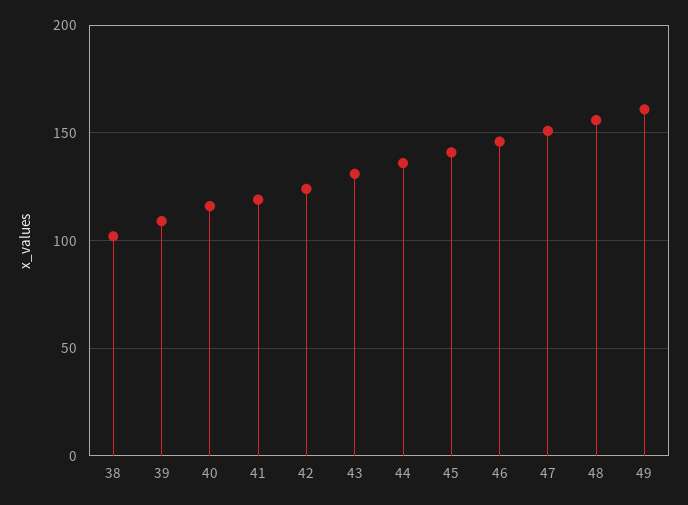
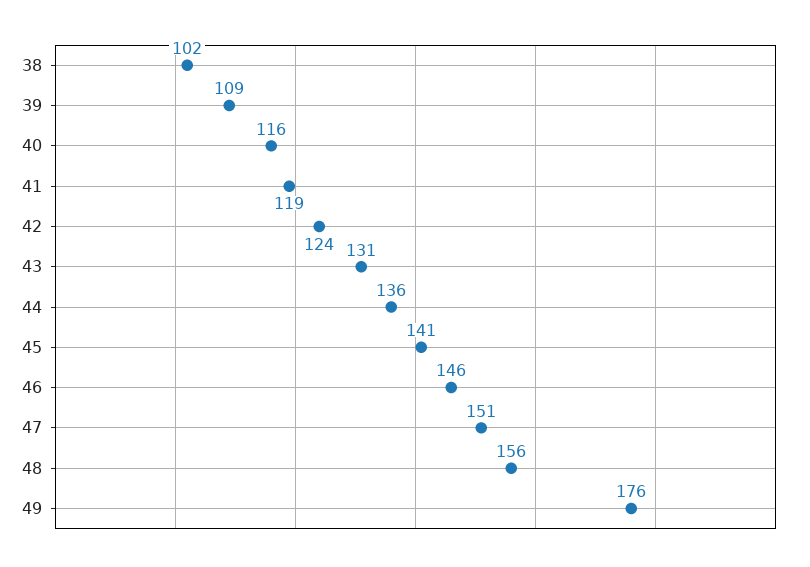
49: 160 -> 176

